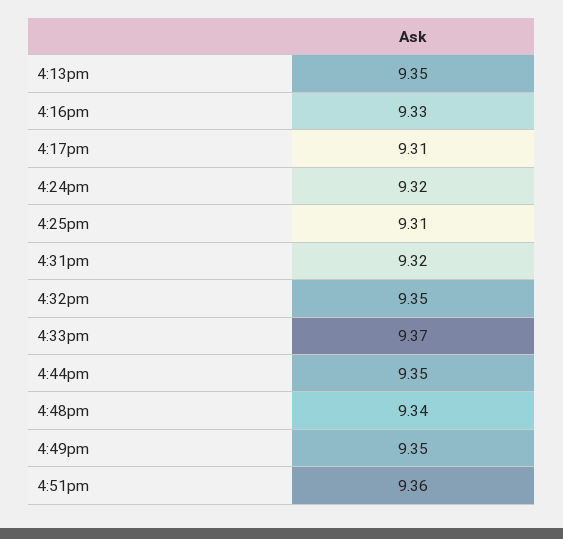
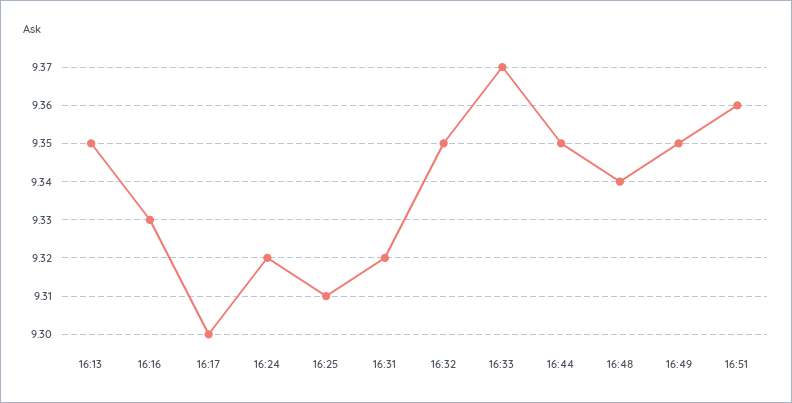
4:17pm: 9.31 -> 9.3

